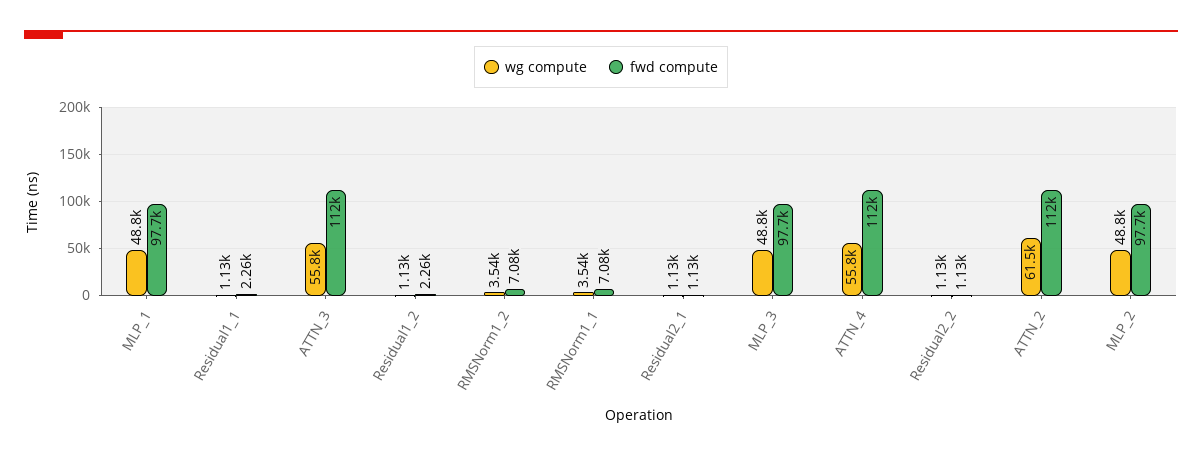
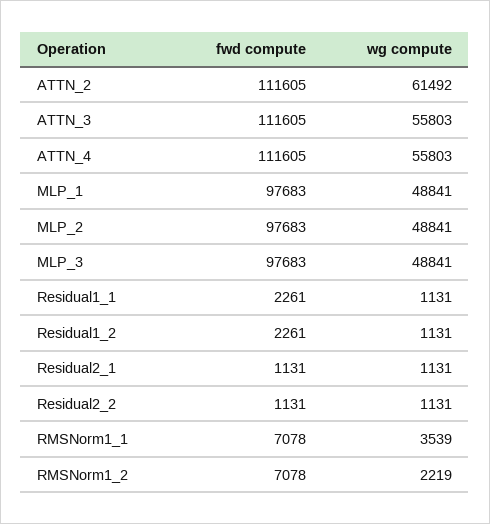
wg compute, RMSNorm1_2: 3540 -> 2219

